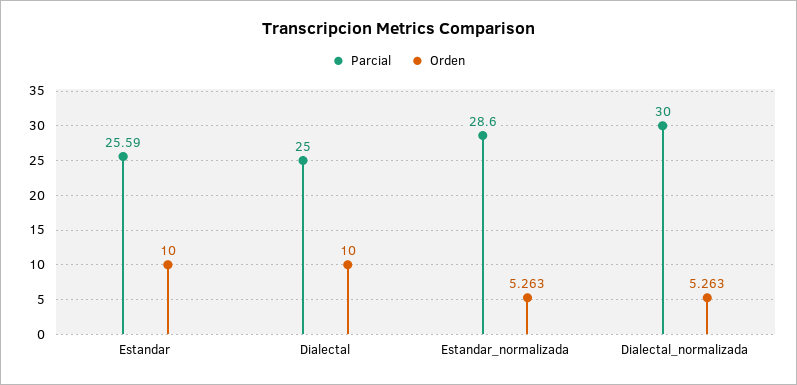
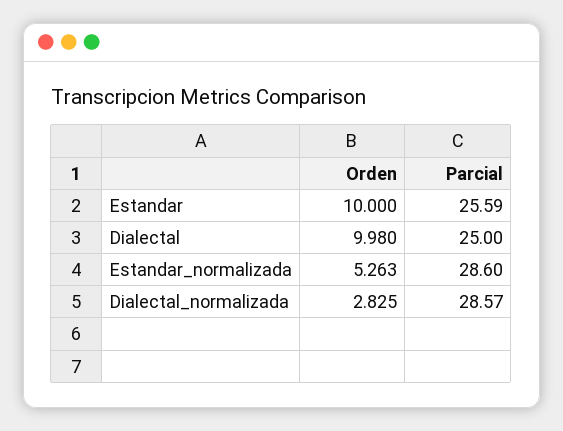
Orden, Dialectal: 10 -> 9.98
Parcial, Dialectal_normalizada: 30 -> 28.57
Orden, Dialectal_normalizada: 5.263 -> 2.825

